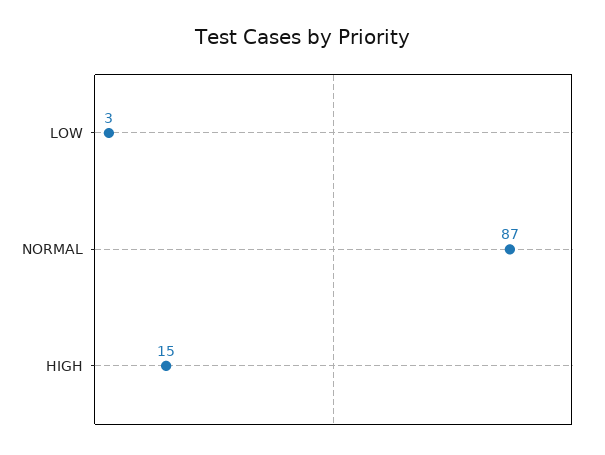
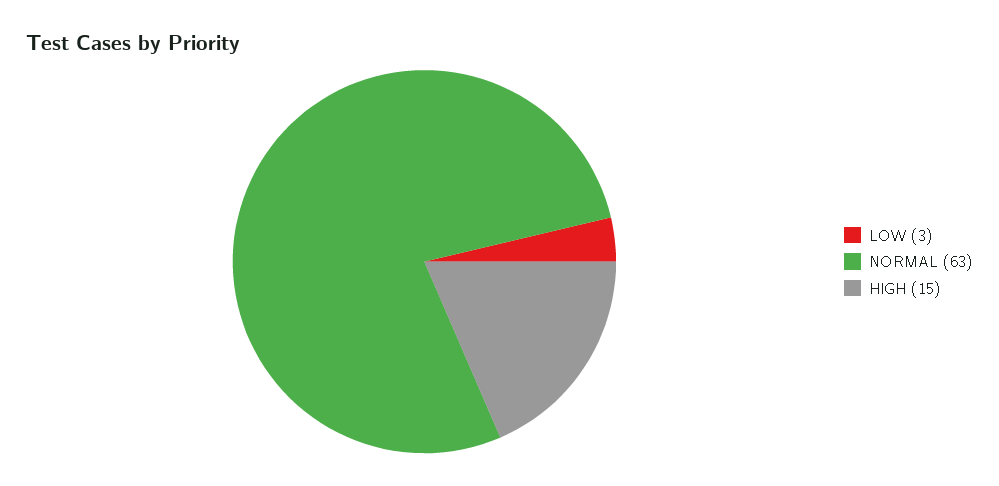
NORMAL: 87 -> 63

